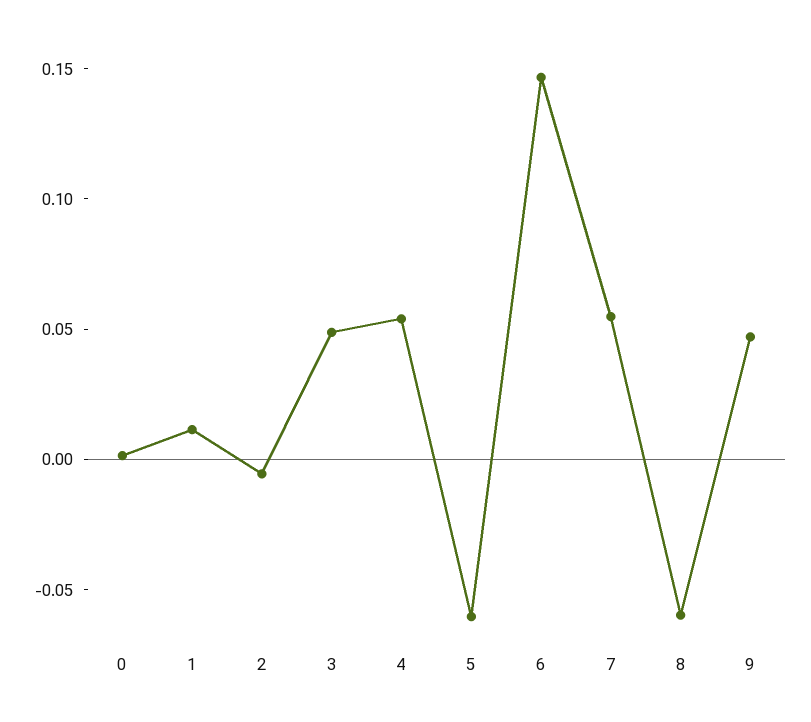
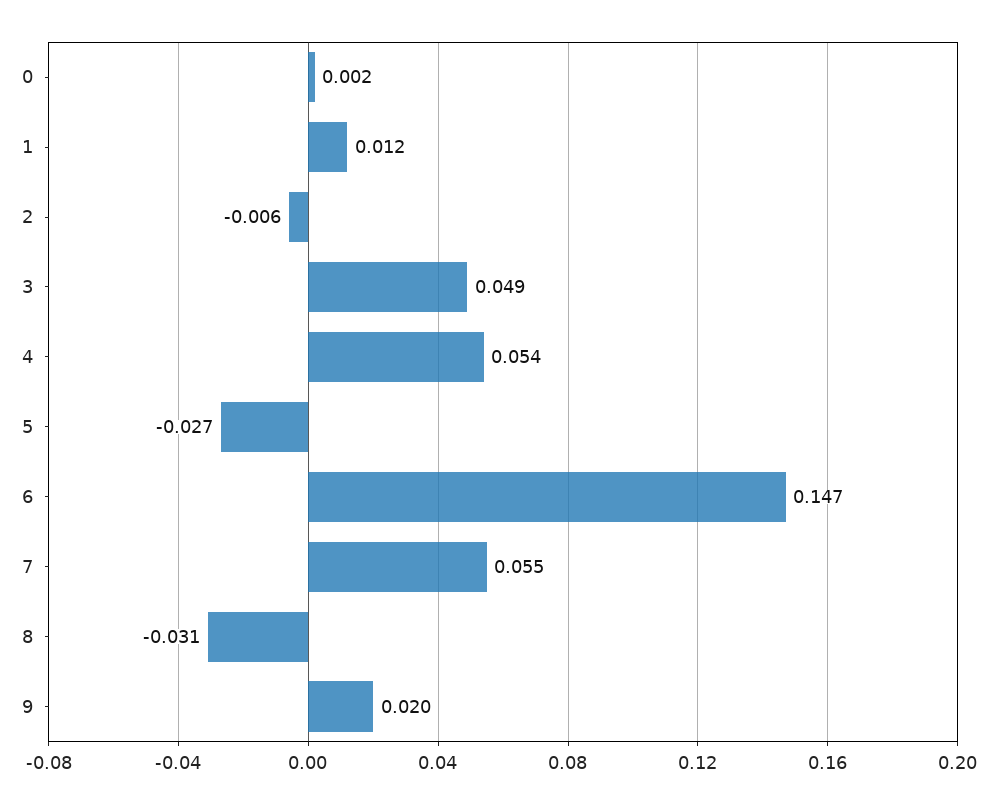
5: -0.06 -> -0.027
8: -0.06 -> -0.031
9: 0.05 -> 0.02

